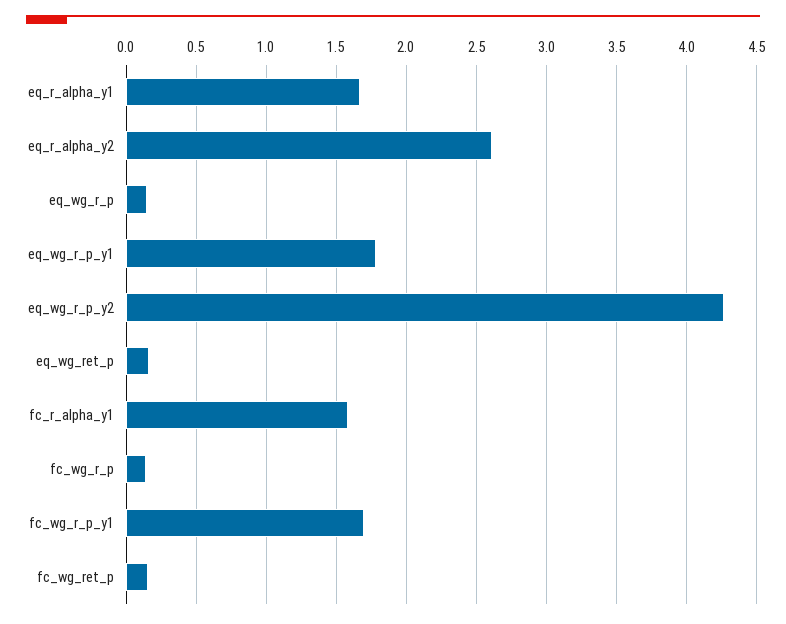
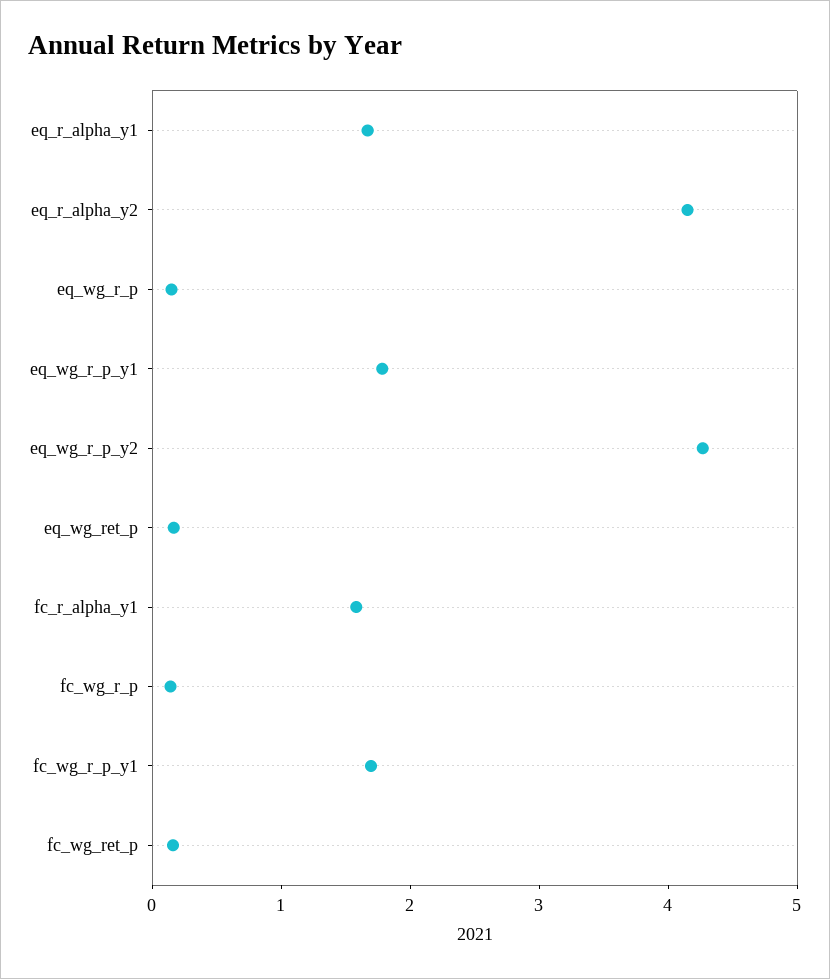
eq_r_alpha_y2: 2.6 -> 4.2

